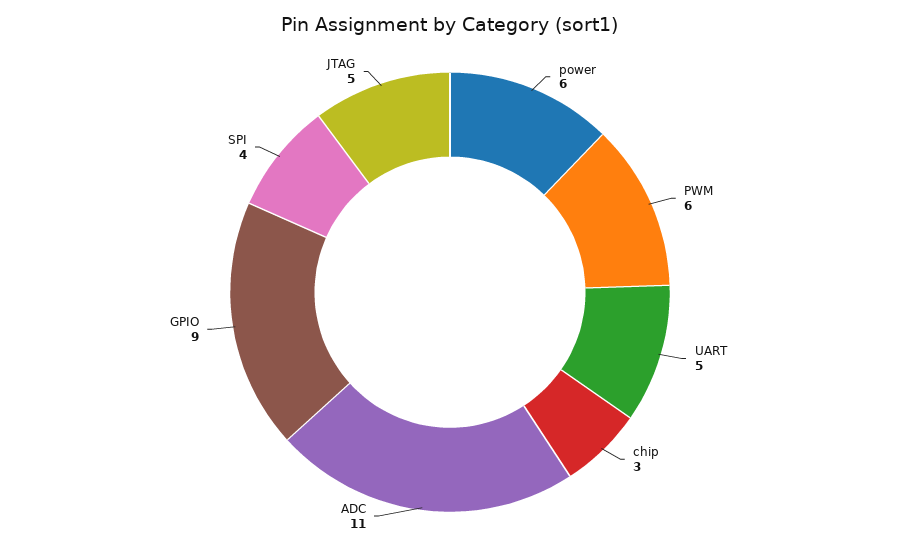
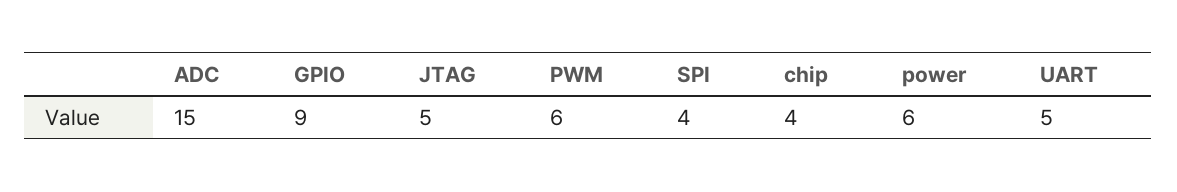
chip: 3 -> 4
ADC: 11 -> 15

